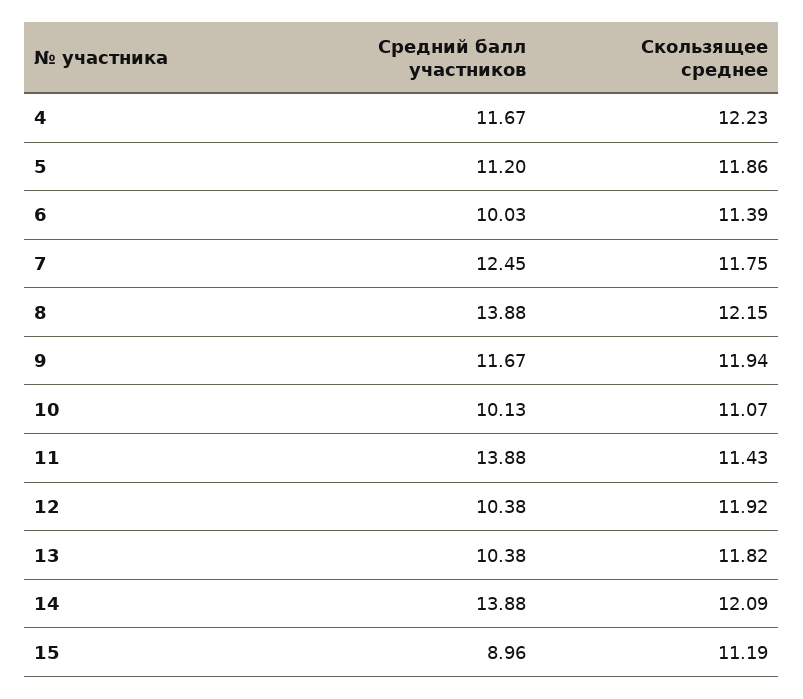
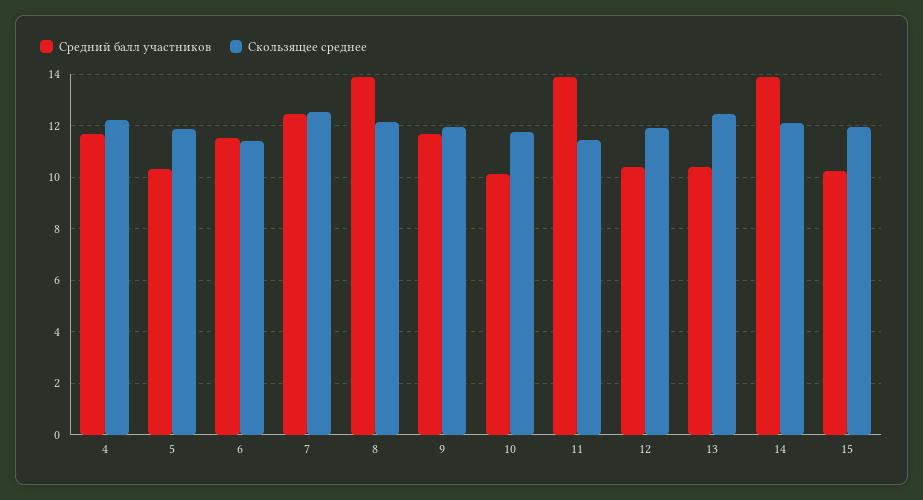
Средний балл участников, 5: 11.2 -> 10.25
Средний балл участников, 6: 10.03 -> 11.5
Скользящее среднее, 7: 11.75 -> 12.5
Скользящее среднее, 10: 11.07 -> 11.75
Скользящее среднее, 13: 11.82 -> 12.5
Средний балл участников, 15: 8.96 -> 10.25
Скользящее среднее, 15: 11.19 -> 12

